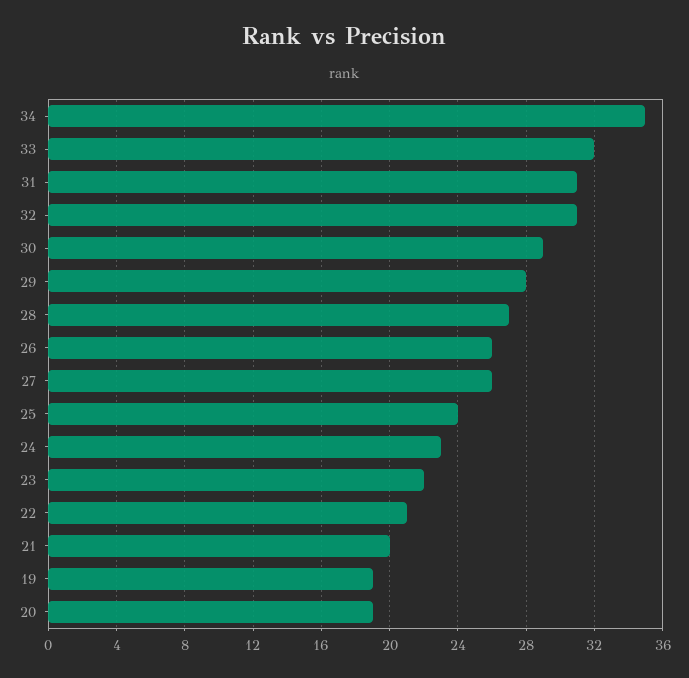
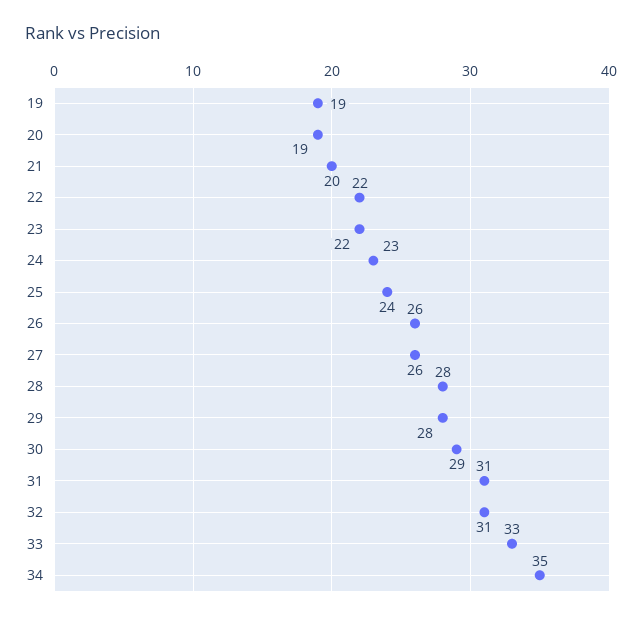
33: 32 -> 33
28: 27 -> 28
22: 21 -> 22

